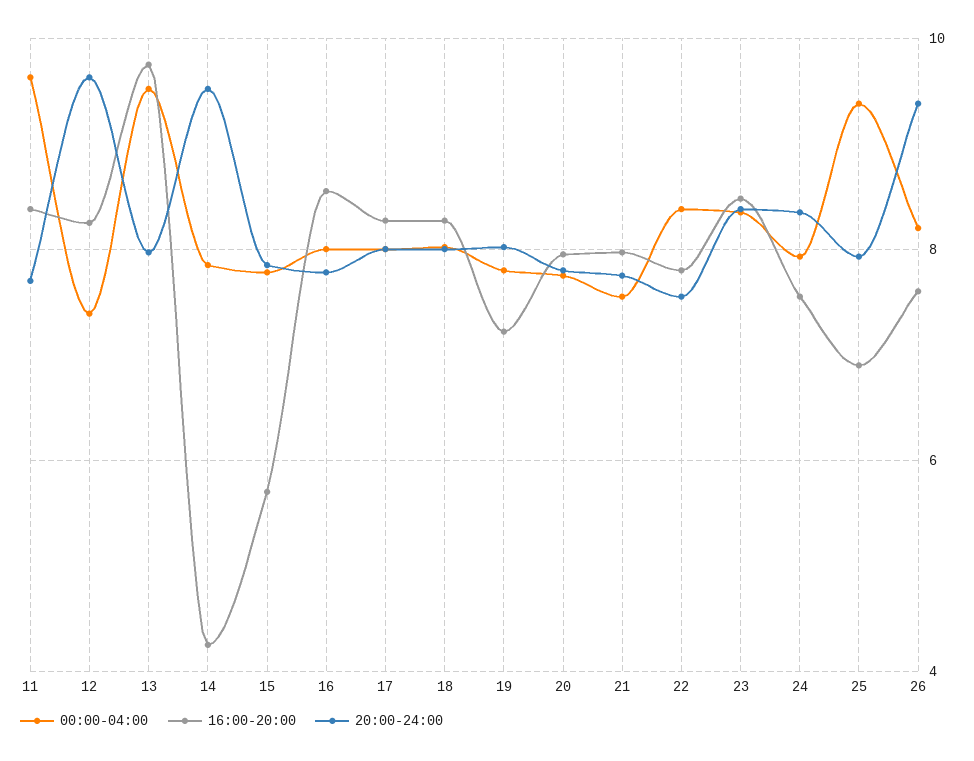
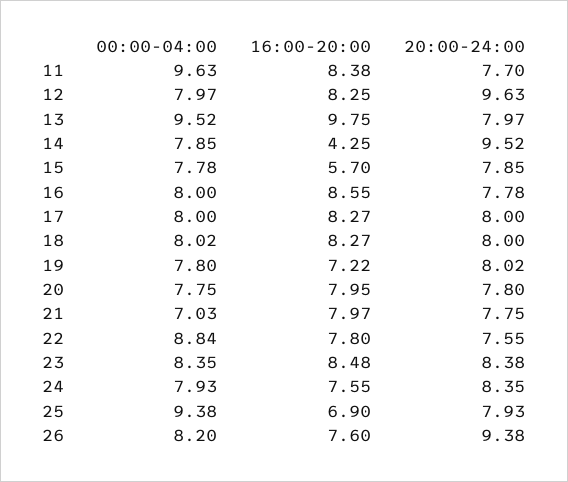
00:00-04:00, 12: 7.4 -> 7.97
00:00-04:00, 21: 7.6 -> 7.03
00:00-04:00, 22: 8.4 -> 8.84

